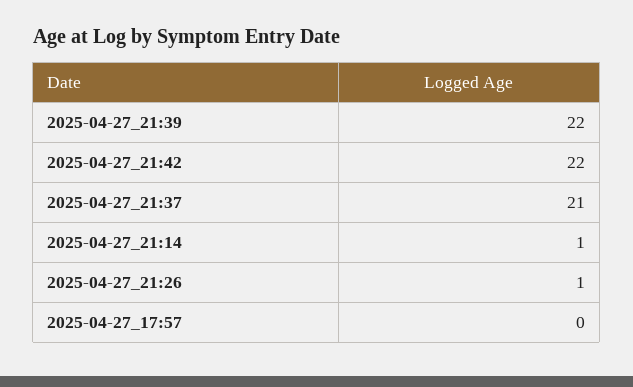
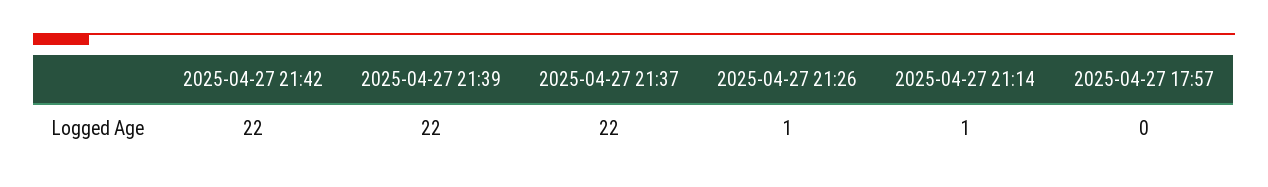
2025-04-27_21:37: 21 -> 22

